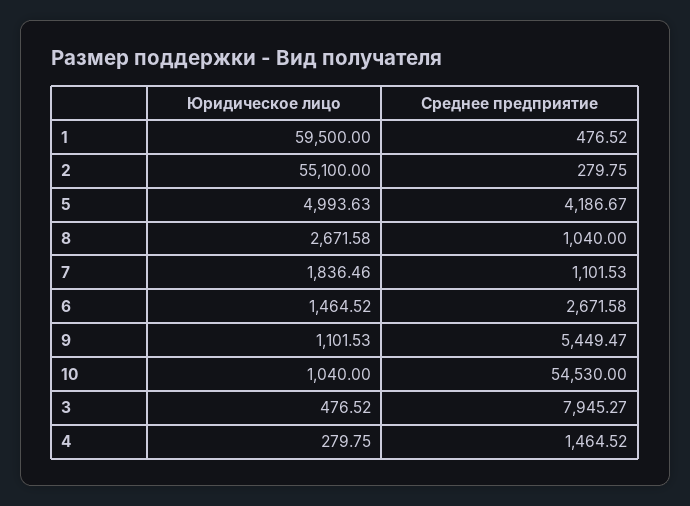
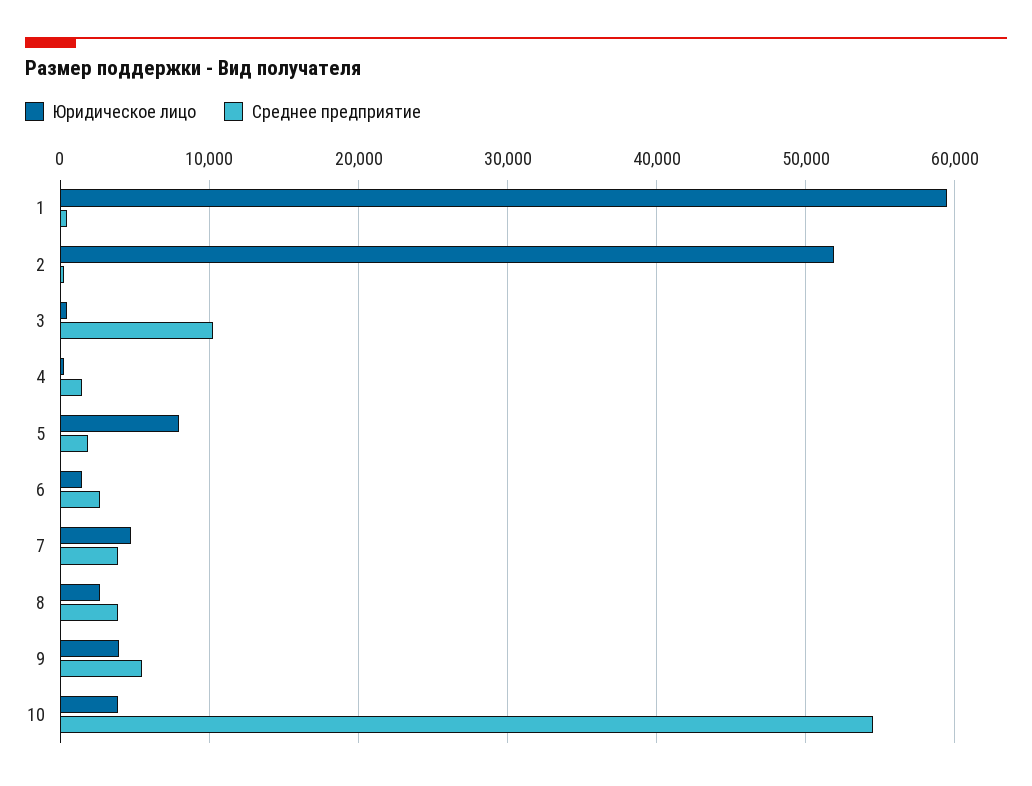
Юридическое лицо, 2: 55100 -> 52000
Юридическое лицо, 5: 4993.63 -> 8000
Среднее предприятие, 5: 4186.67 -> 2000
Среднее предприятие, 8: 1040 -> 4000
Юридическое лицо, 7: 1836.46 -> 5000
Среднее предприятие, 7: 1101.53 -> 4000
Юридическое лицо, 9: 1101.53 -> 4000
Юридическое лицо, 10: 1040 -> 4000
Среднее предприятие, 3: 7945.27 -> 10000

